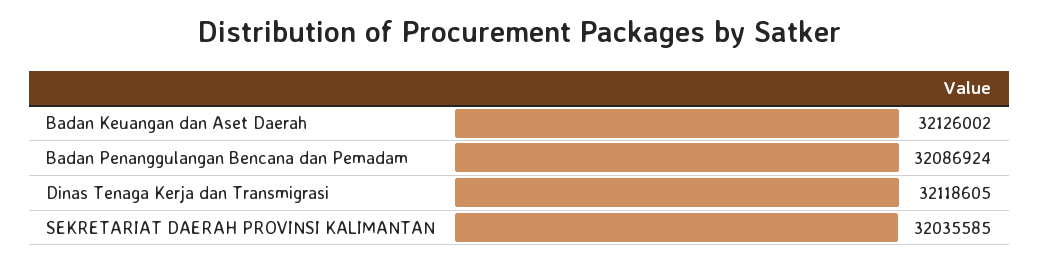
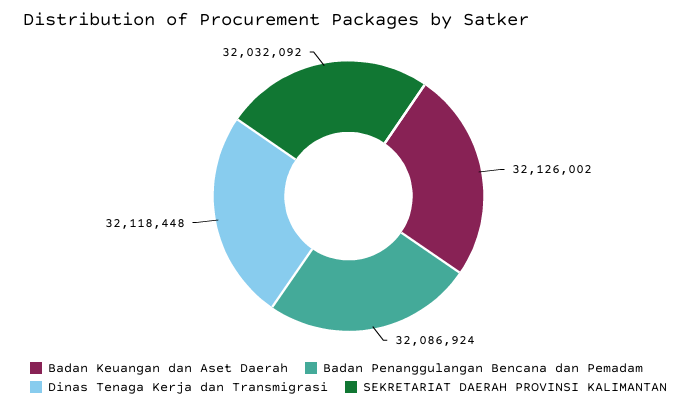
Dinas Tenaga Kerja dan Transmigrasi: 32118605 -> 32118448
SEKRETARIAT DAERAH PROVINSI KALIMANTAN: 32035585 -> 32032092

